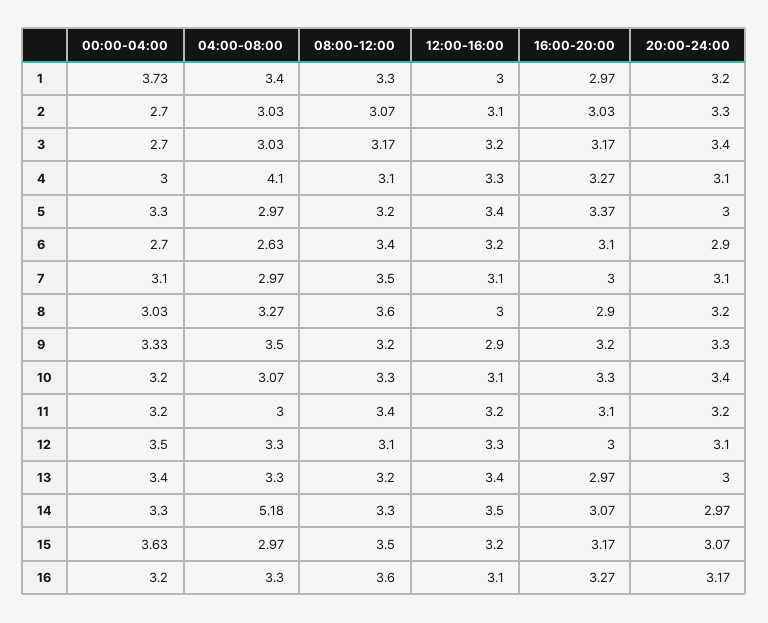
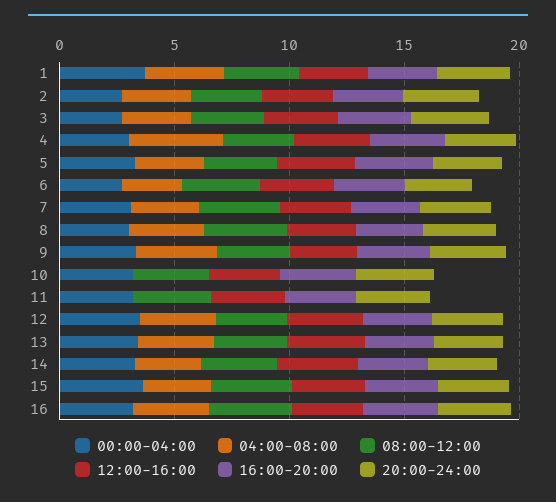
04:00-08:00, 10: 3.07 -> 0
04:00-08:00, 11: 3 -> 0
04:00-08:00, 14: 5.18 -> 3

